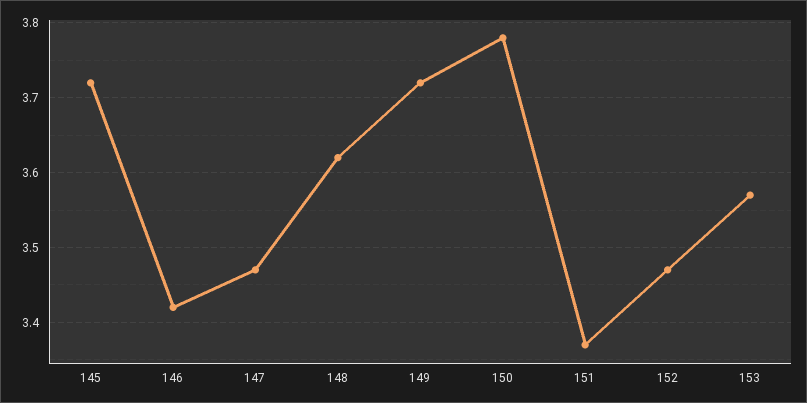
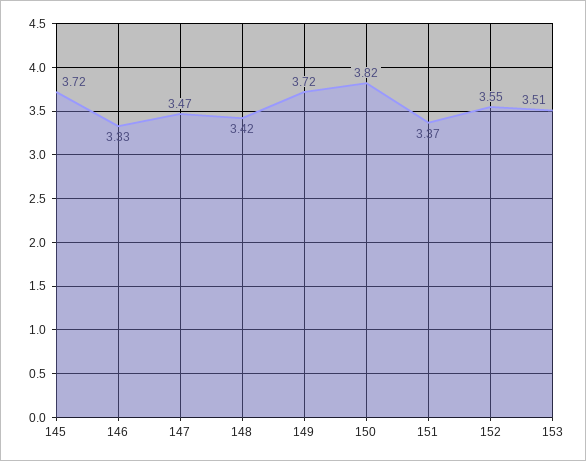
146: 3.42 -> 3.33
148: 3.62 -> 3.42
150: 3.78 -> 3.82
152: 3.47 -> 3.55
153: 3.57 -> 3.51

